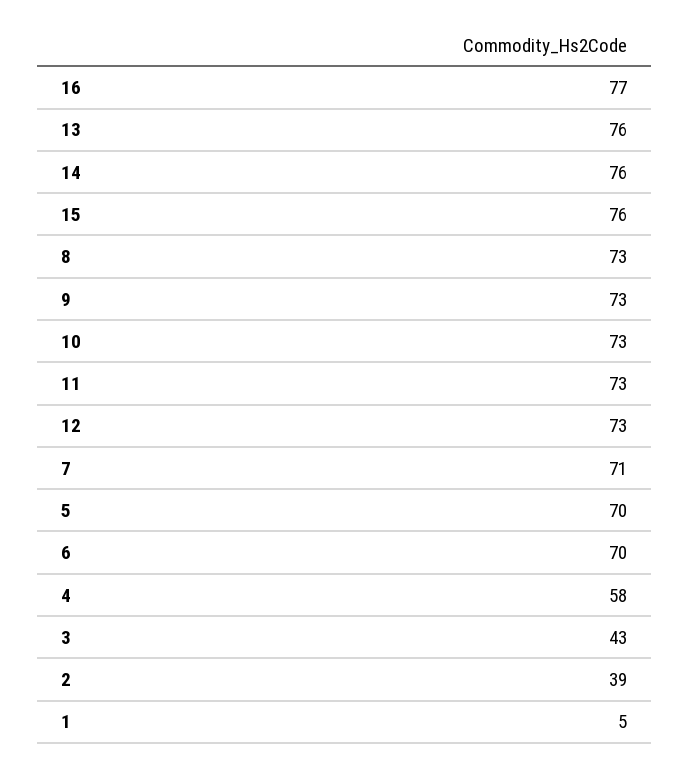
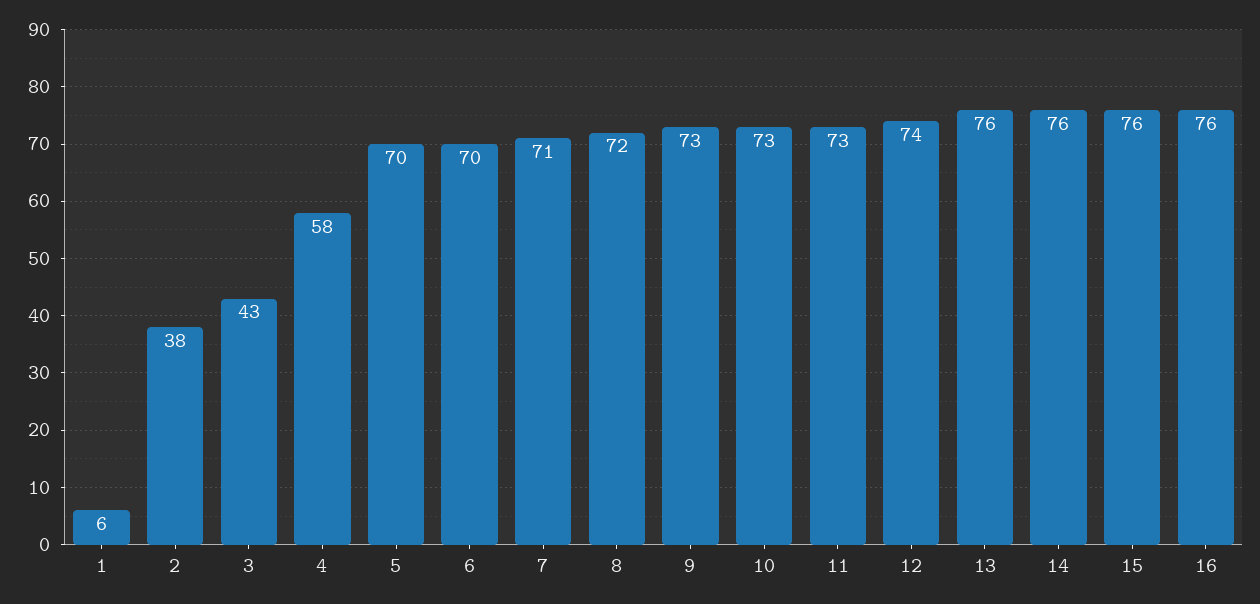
16: 77 -> 76
8: 73 -> 72
12: 73 -> 74
2: 39 -> 38
1: 5 -> 6

